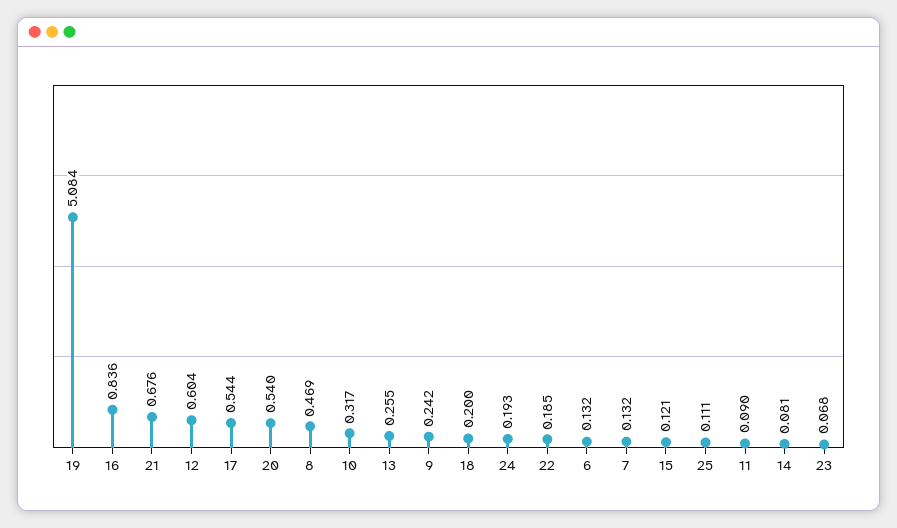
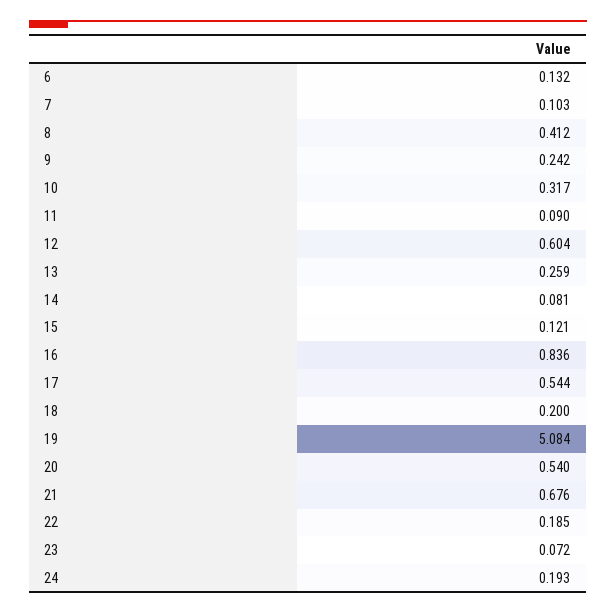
8: 0.469 -> 0.412
13: 0.255 -> 0.259
7: 0.132 -> 0.103
25: 0.111 -> none
23: 0.068 -> 0.072

